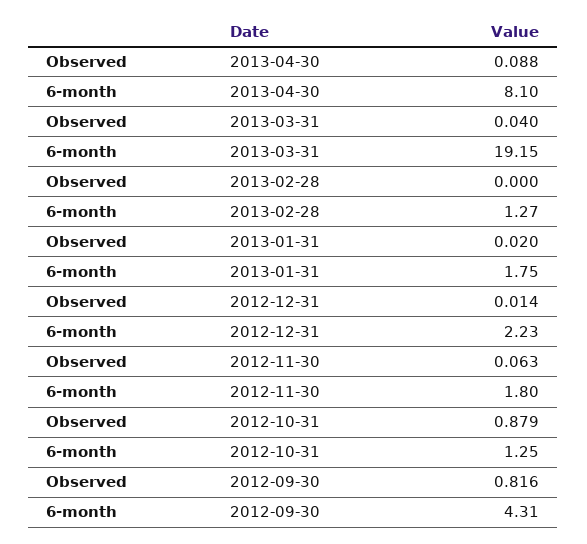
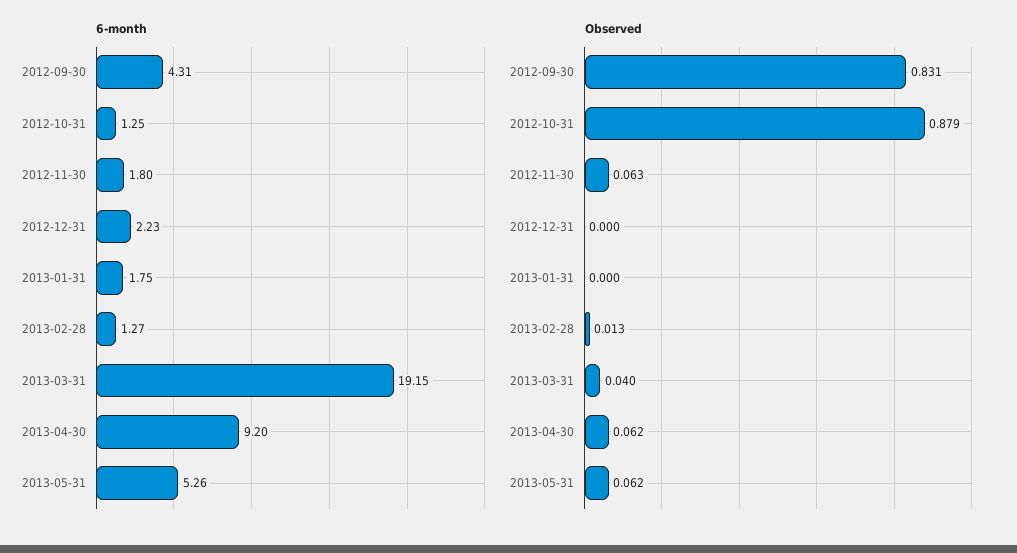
Observed, 2013-04-30: 0.088 -> 0.062
6-month, 2013-04-30: 8.1 -> 9.2
Observed, 2013-02-28: 0 -> 0.013
Observed, 2013-01-31: 0.02 -> 0
Observed, 2012-12-31: 0.014 -> 0
Observed, 2012-09-30: 0.816 -> 0.831
6-month, 2013-05-31: none -> 5.26
Observed, 2013-05-31: none -> 0.062

